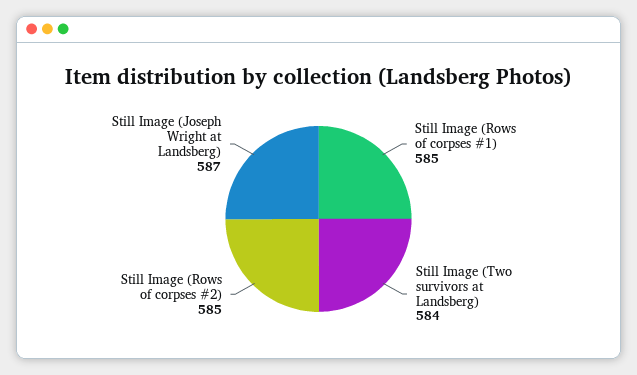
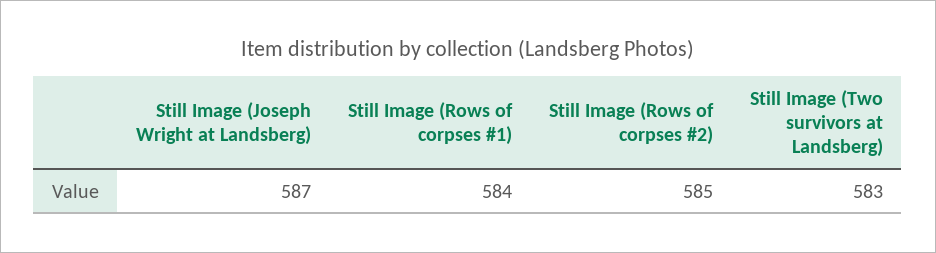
Still Image (Rows of corpses #1): 585 -> 584
Still Image (Two survivors at Landsberg): 584 -> 583

